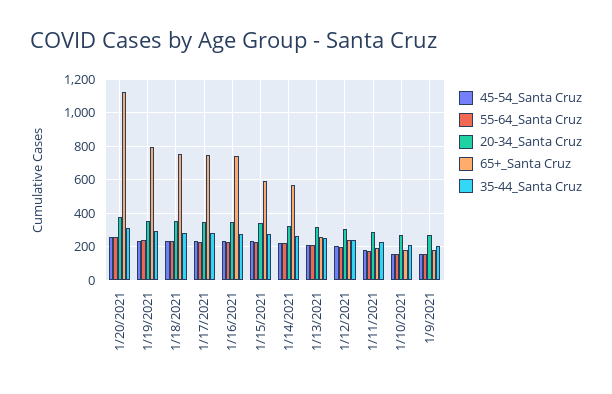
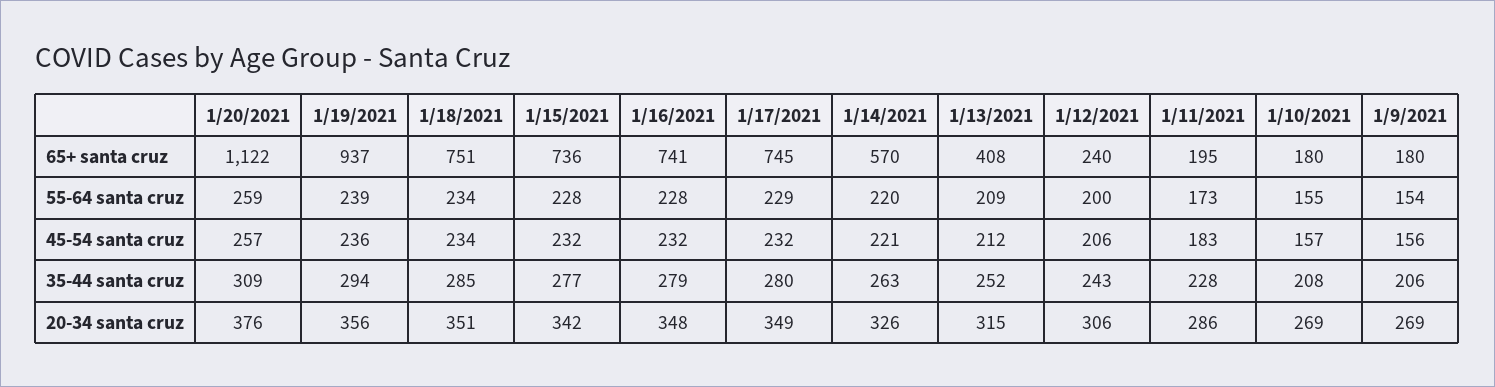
65+_Santa Cruz, 1/19/2021: 800 -> 937
65+_Santa Cruz, 1/15/2021: 600 -> 736
65+_Santa Cruz, 1/13/2021: 250 -> 408

